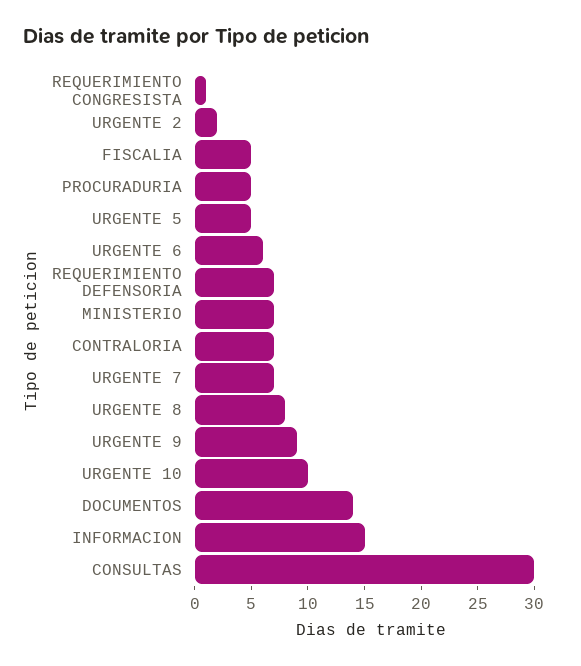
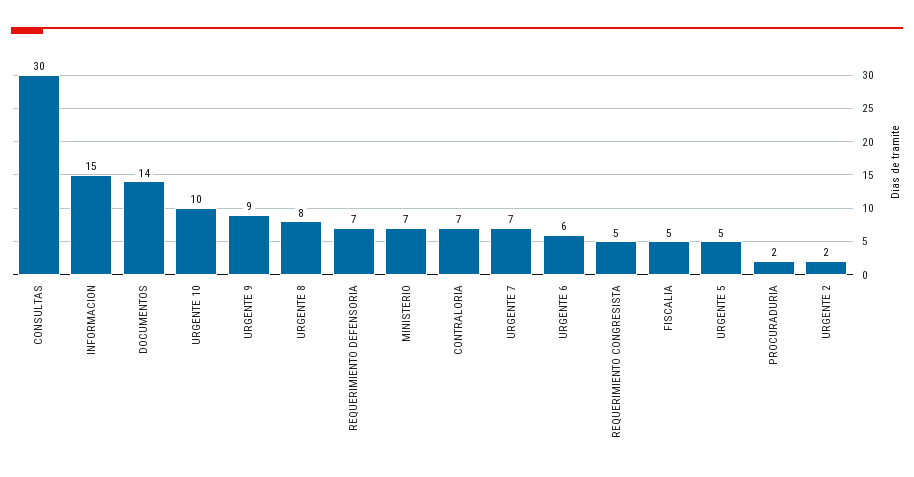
REQUERIMIENTO CONGRESISTA: 1 -> 5
PROCURADURIA: 5 -> 2

